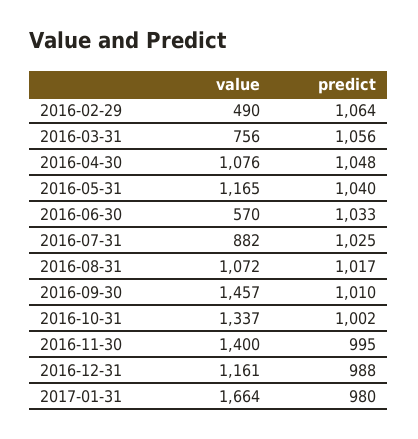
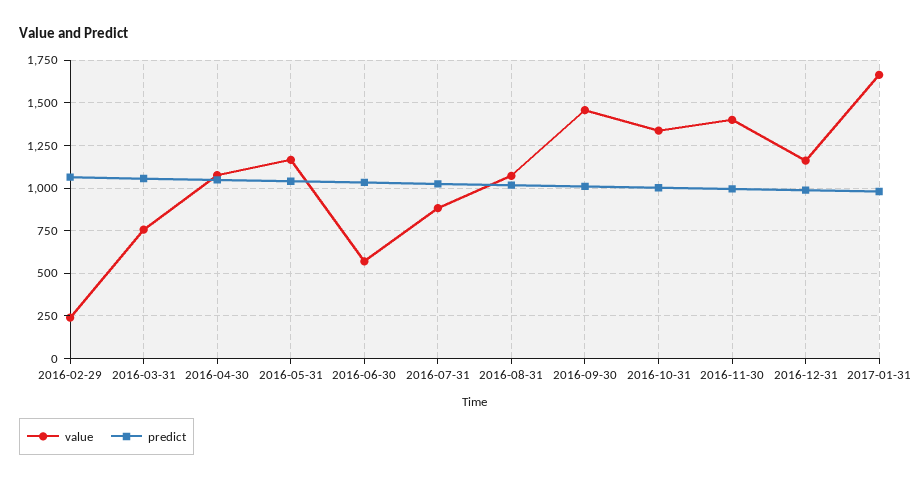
value, 2016-02-29: 490 -> 250

